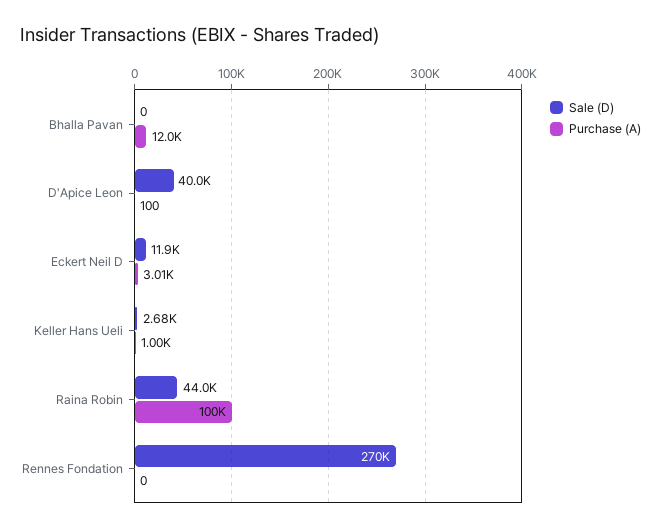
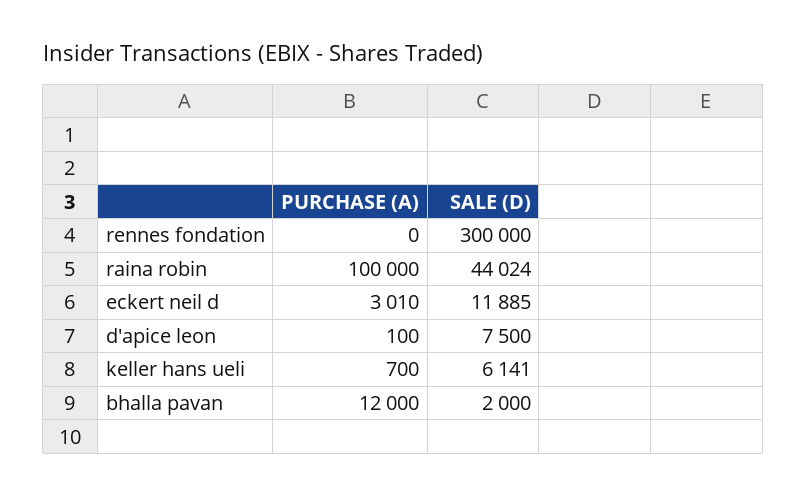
Sale (D), Bhalla Pavan: 0 -> 2000
Sale (D), D'Apice Leon: 40000 -> 7500
Sale (D), Keller Hans Ueli: 2680 -> 6141
Purchase (A), Keller Hans Ueli: 1000 -> 700
Sale (D), Rennes Fondation: 270000 -> 300000

